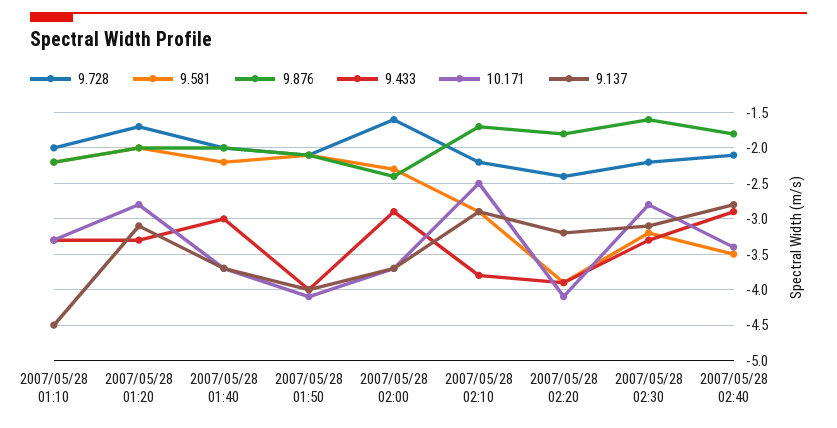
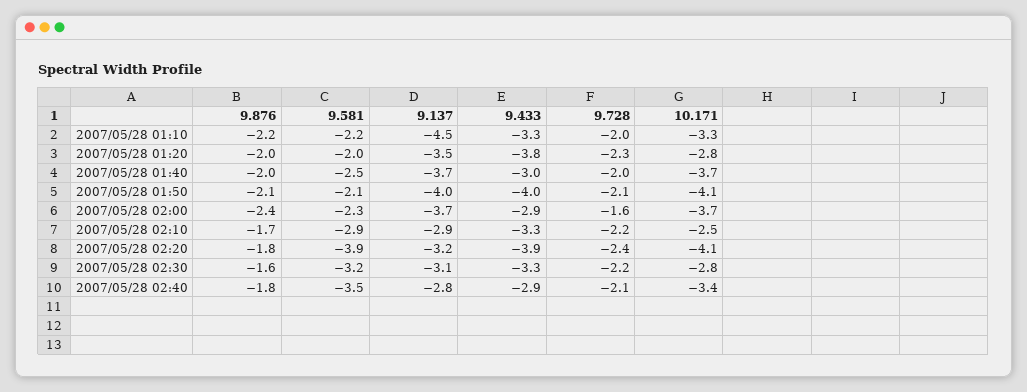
9.728, 2007/05/28 01:20: -1.7 -> -2.3
9.433, 2007/05/28 01:20: -3.3 -> -3.8
9.137, 2007/05/28 01:20: -3.1 -> -3.5
9.581, 2007/05/28 01:40: -2.2 -> -2.5
9.433, 2007/05/28 02:10: -3.8 -> -3.3

